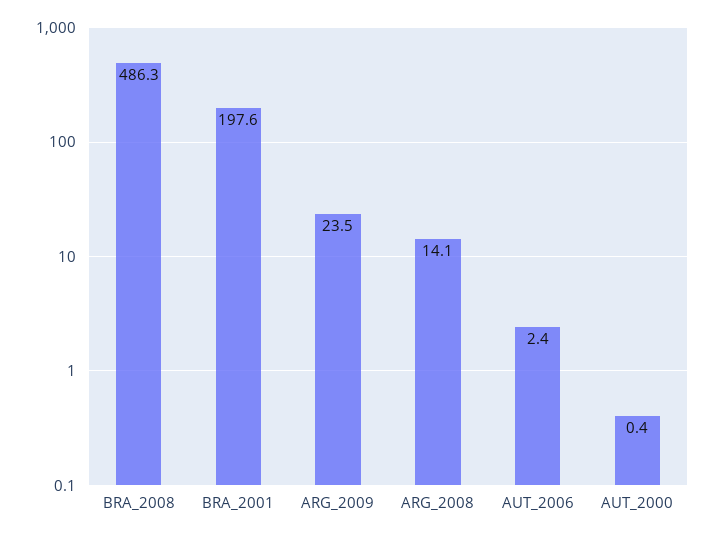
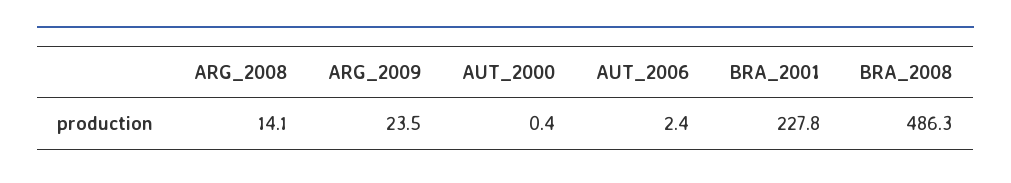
BRA_2001: 197.6 -> 227.8

